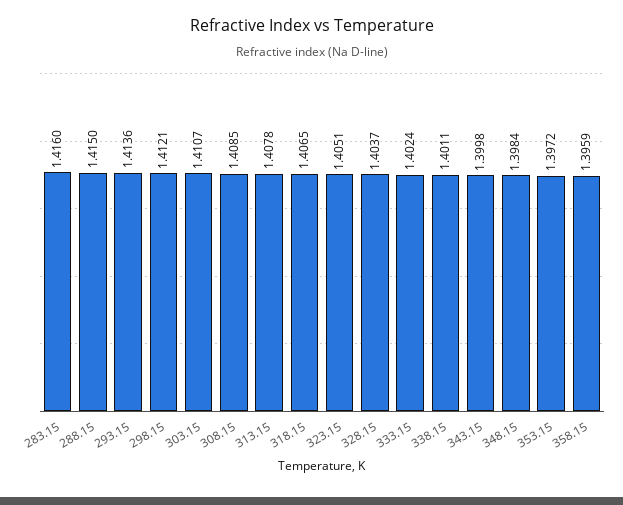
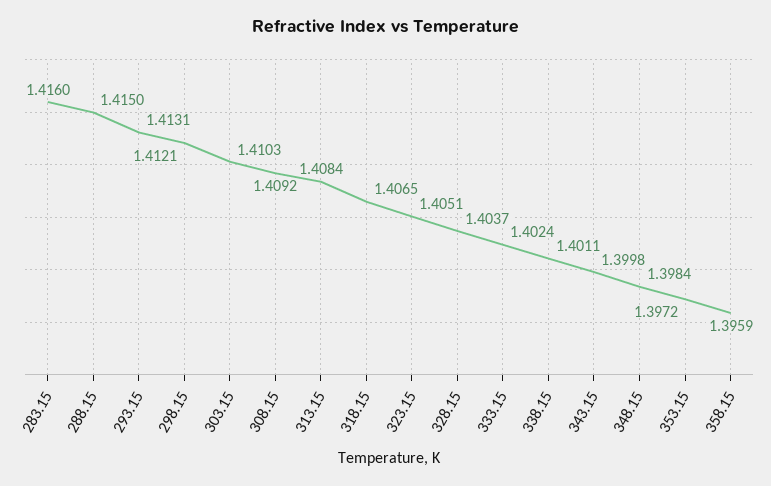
293.15: 1.4136 -> 1.4131
303.15: 1.4107 -> 1.4103
308.15: 1.4085 -> 1.4092
313.15: 1.4078 -> 1.4084

